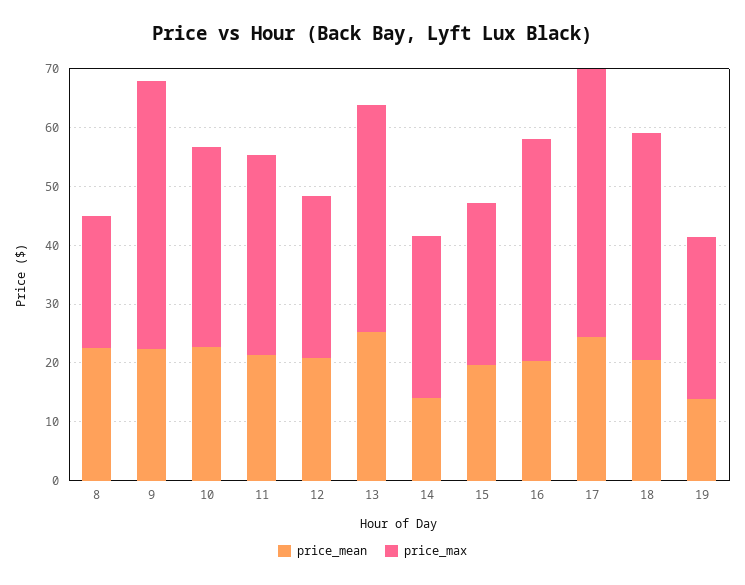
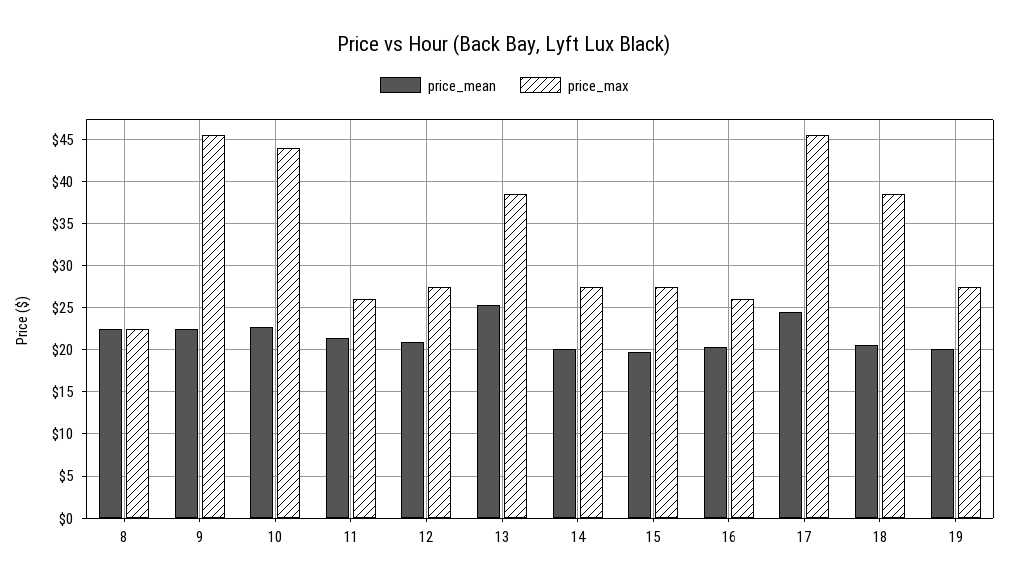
price_max, 10: 34 -> 44
price_max, 11: 34 -> 26
price_mean, 14: 14 -> 20
price_max, 16: 38 -> 26
price_mean, 19: 14 -> 20

